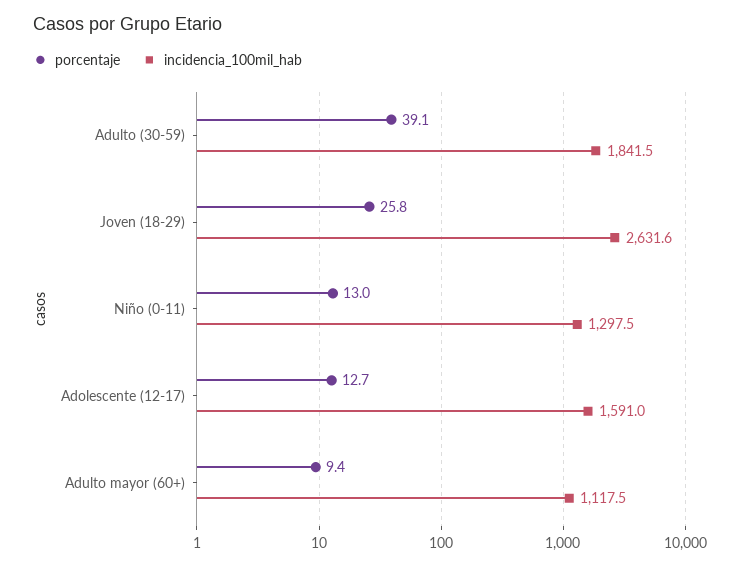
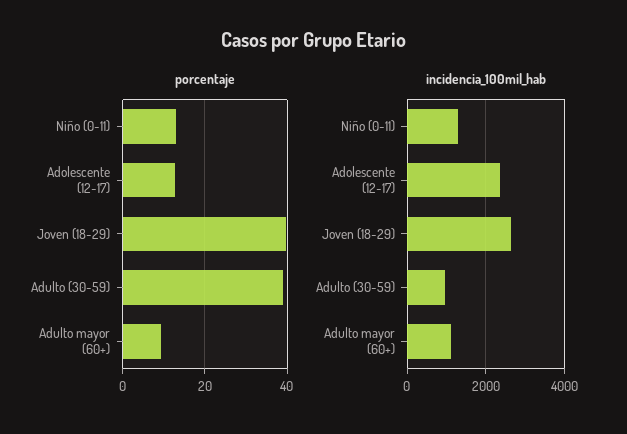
incidencia_100mil_hab, Adulto (30-59): 1841.5 -> 1000
porcentaje, Joven (18-29): 25.8 -> 40
incidencia_100mil_hab, Adolescente (12-17): 1591 -> 2400

